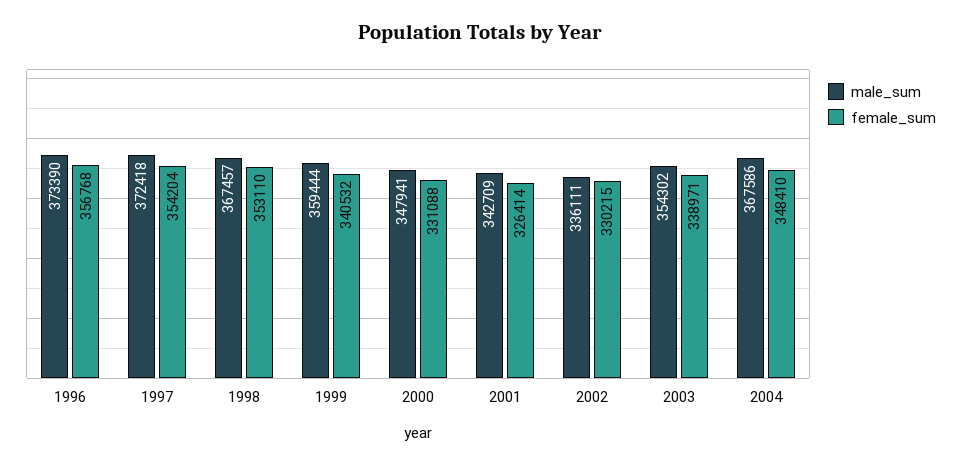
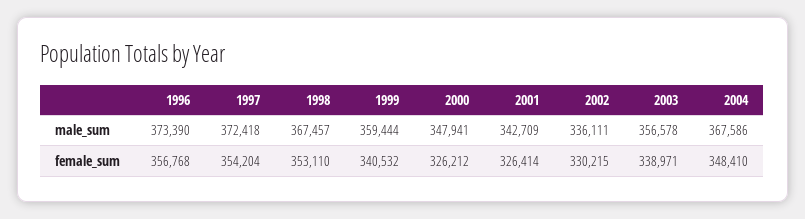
female_sum, 2000: 331088 -> 326212
male_sum, 2003: 354302 -> 356578

